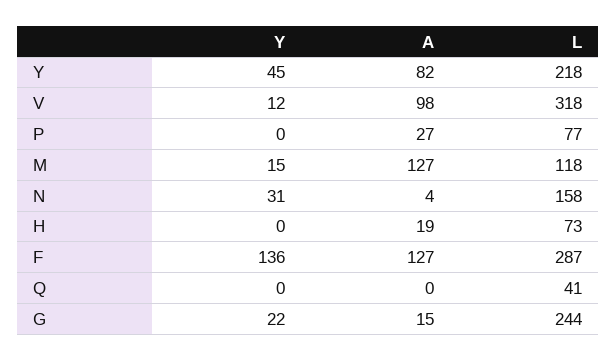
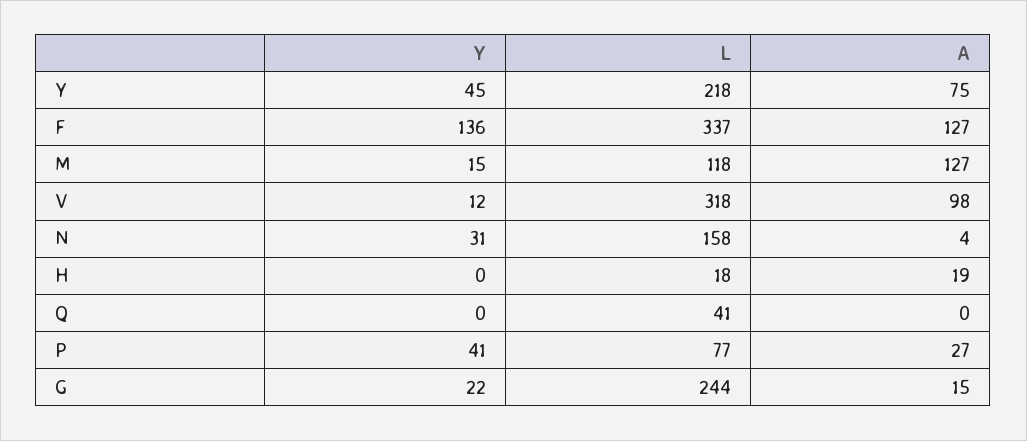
A, Y: 82 -> 75
Y, P: 0 -> 41
L, H: 73 -> 18
L, F: 287 -> 337

